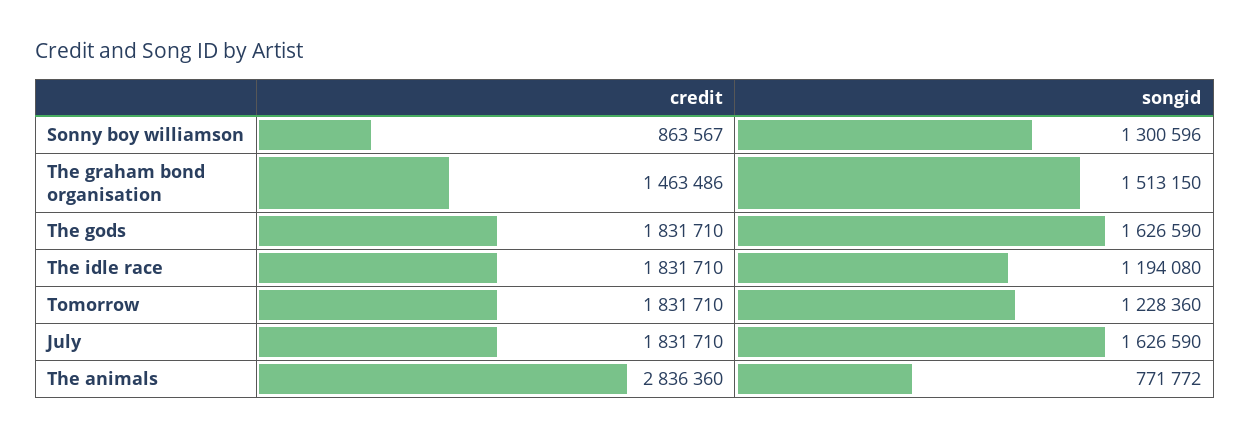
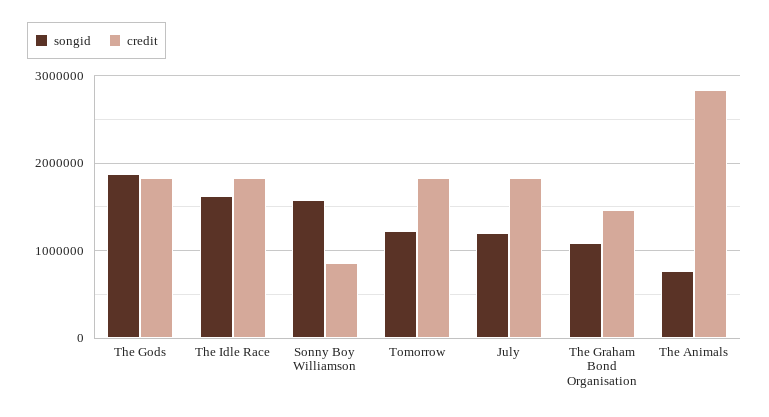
songid, Sonny boy williamson: 1300596 -> 1600000
songid, The graham bond organisation: 1513150 -> 1100000
songid, The gods: 1626590 -> 1900000
songid, The idle race: 1194080 -> 1600000
songid, July: 1626590 -> 1200000

